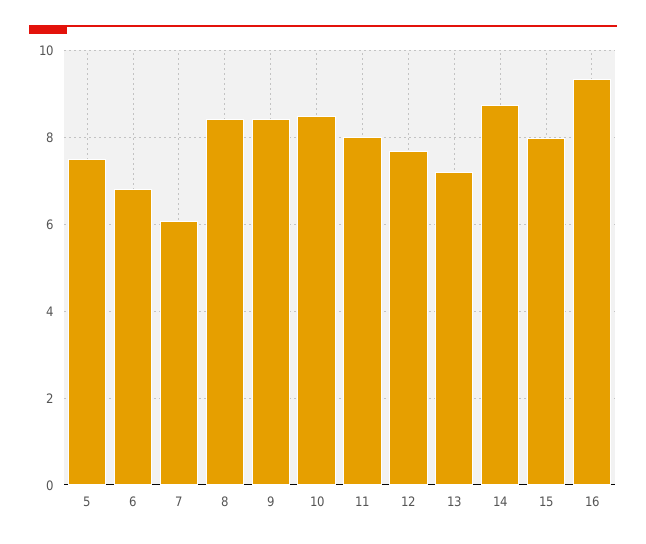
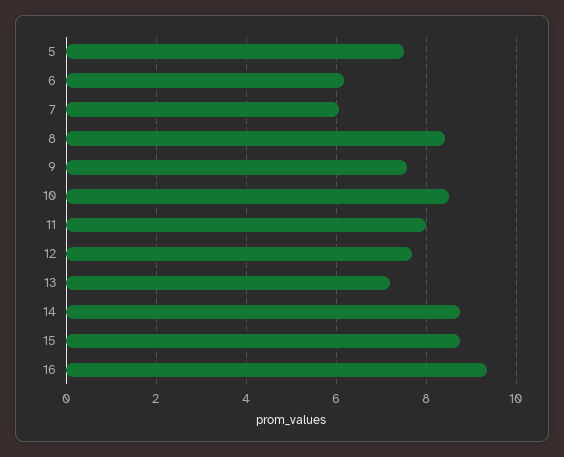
6: 6.8 -> 6.2
9: 8.4 -> 7.6
15: 8 -> 8.8

